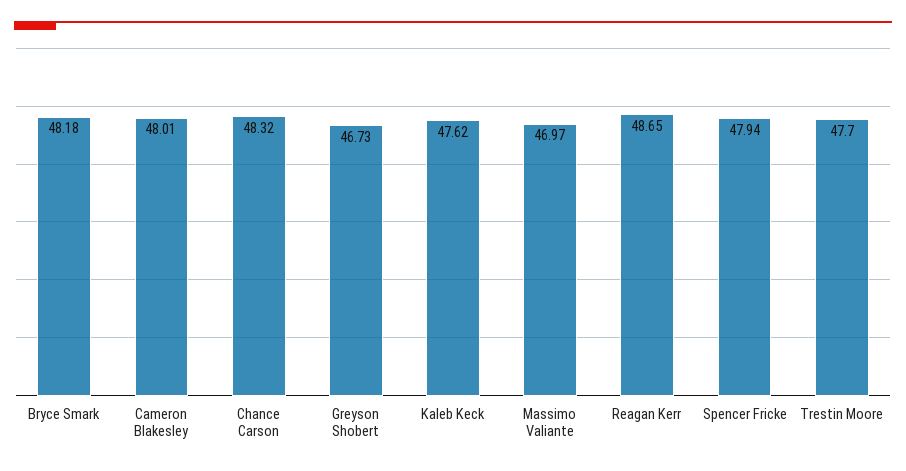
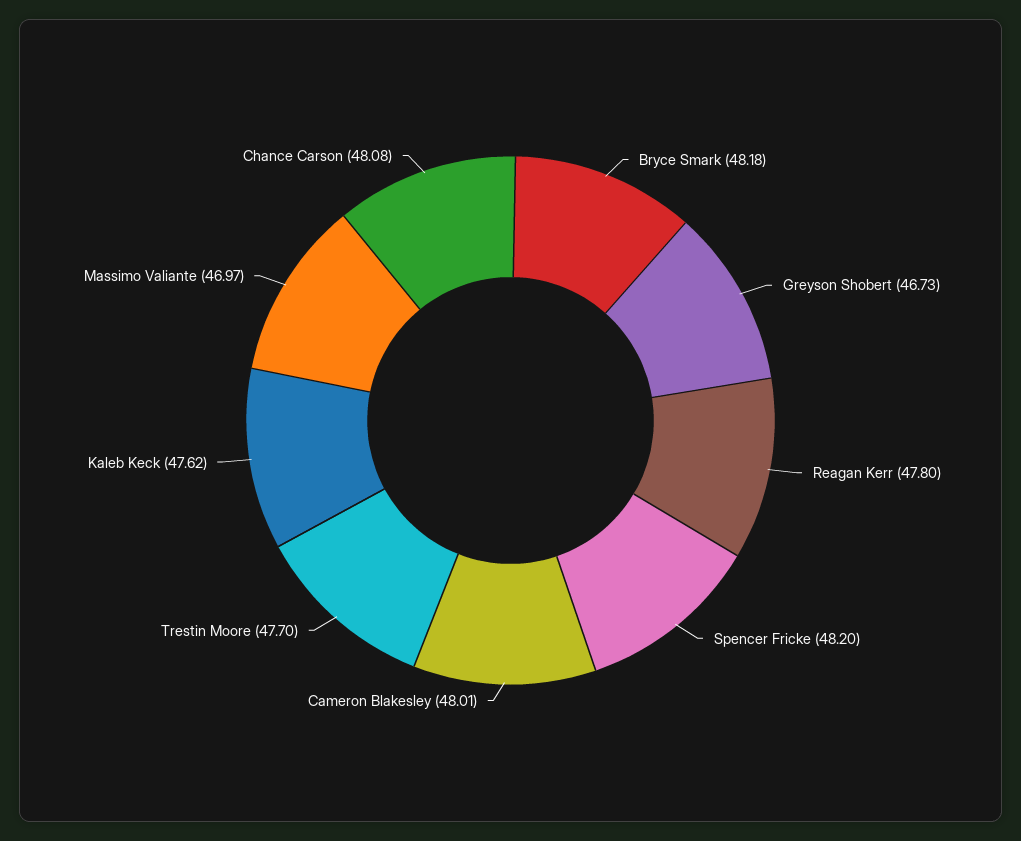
Chance Carson: 48.32 -> 48.08
Reagan Kerr: 48.65 -> 47.8
Spencer Fricke: 47.94 -> 48.2

